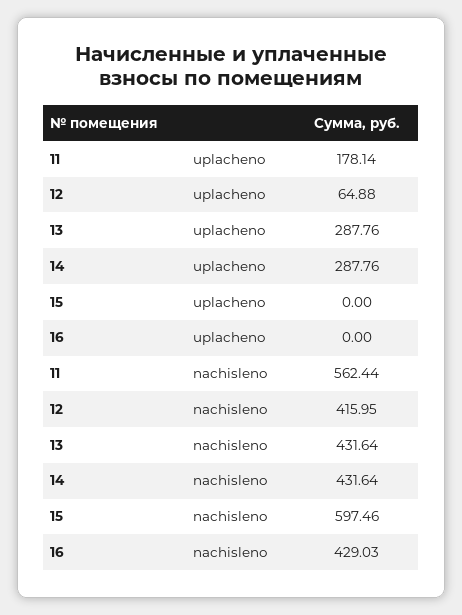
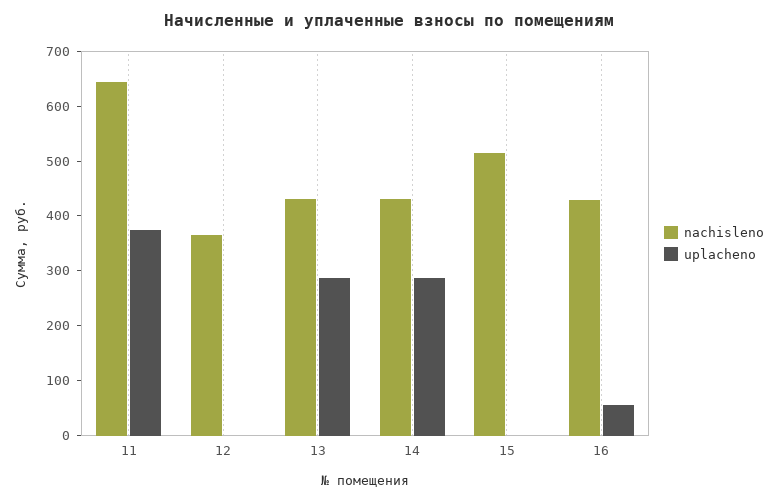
uplacheno, 11: 178.14 -> 380
uplacheno, 12: 64.88 -> 0
uplacheno, 16: 0 -> 60
nachisleno, 11: 562.44 -> 640
nachisleno, 12: 415.95 -> 360
nachisleno, 15: 597.46 -> 520

